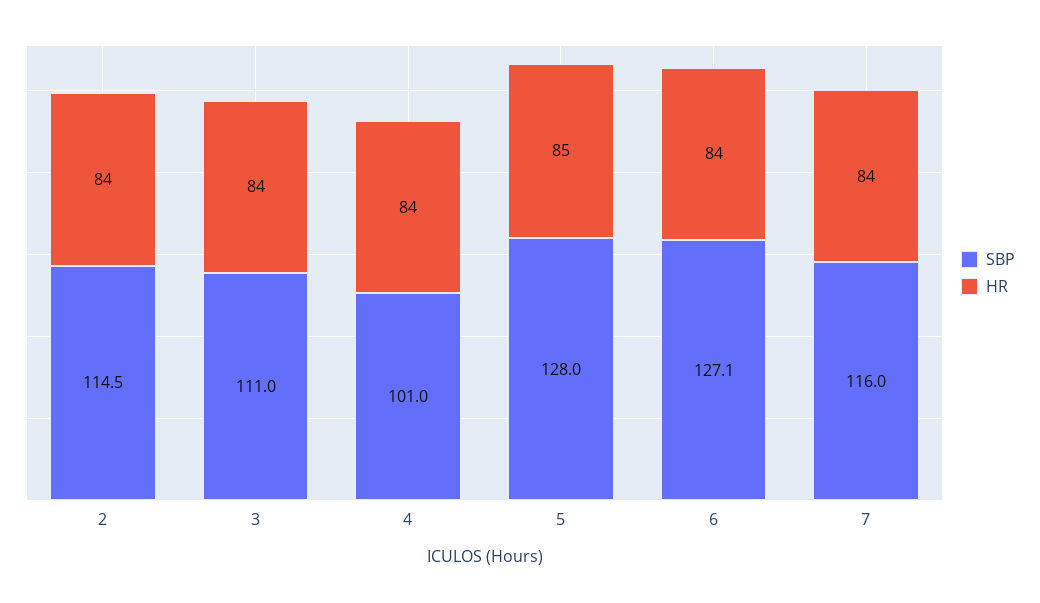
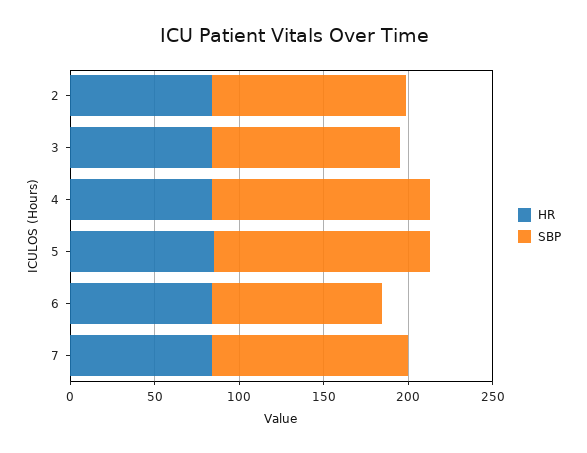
SBP, 4: 101 -> 130
SBP, 6: 127.1 -> 100

